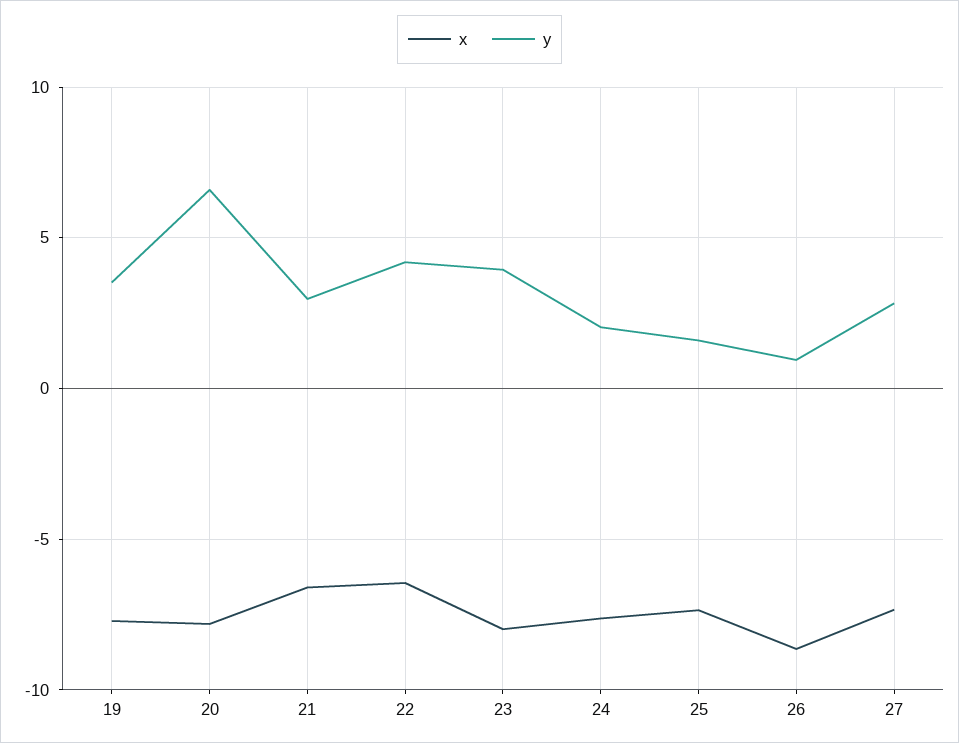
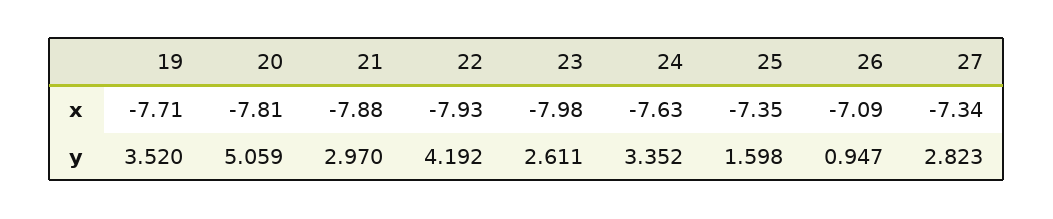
y, 20: 6.5 -> 5.059
x, 21: -6.5 -> -7.88
x, 22: -6.5 -> -7.93
y, 23: 4 -> 2.611
y, 24: 2 -> 3.352
x, 26: -8.5 -> -7.09

